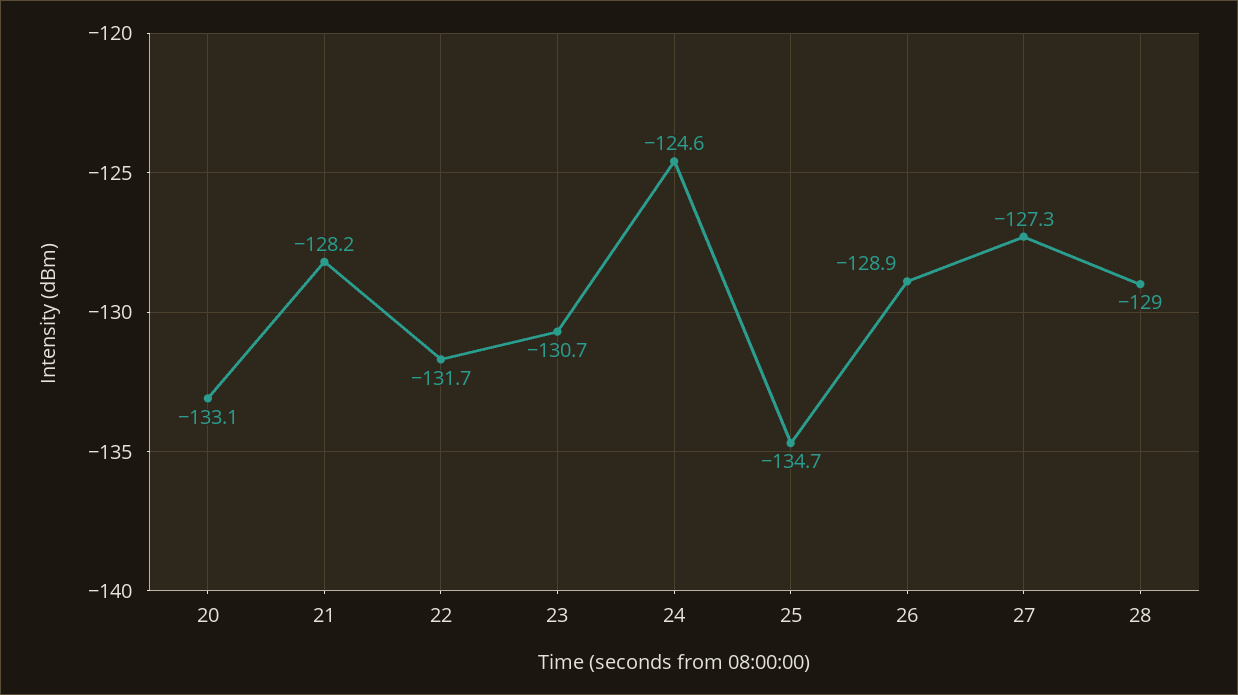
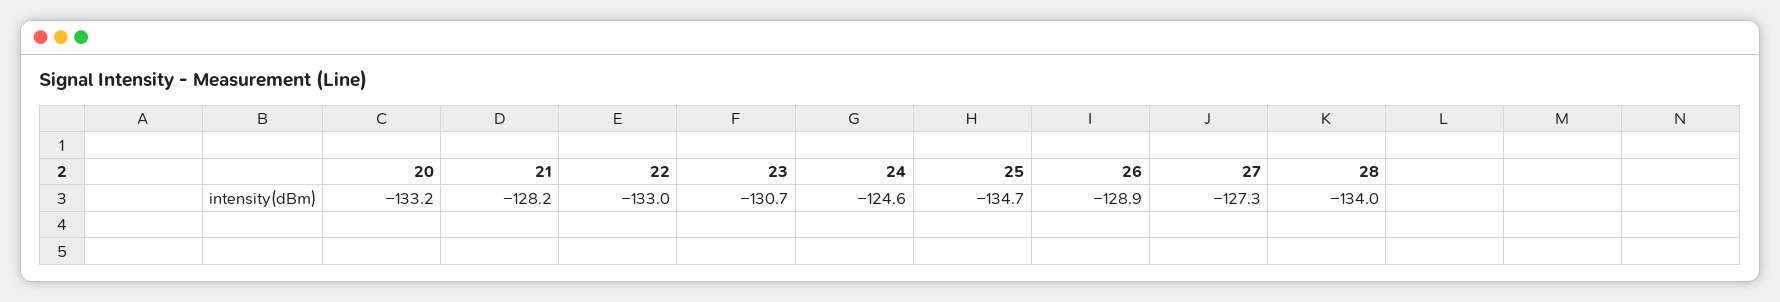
20: -133.1 -> -133.2
22: -131.7 -> -133
28: -129 -> -134

